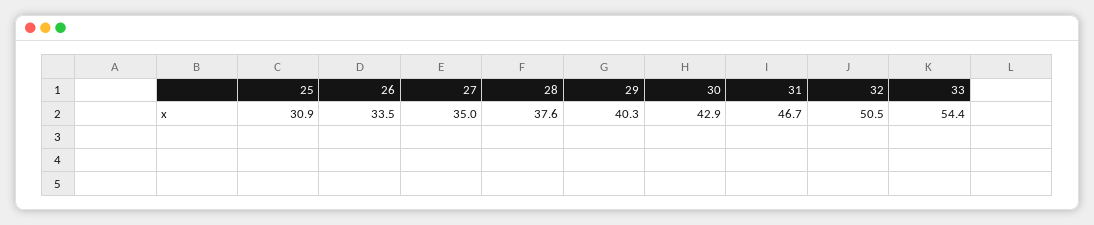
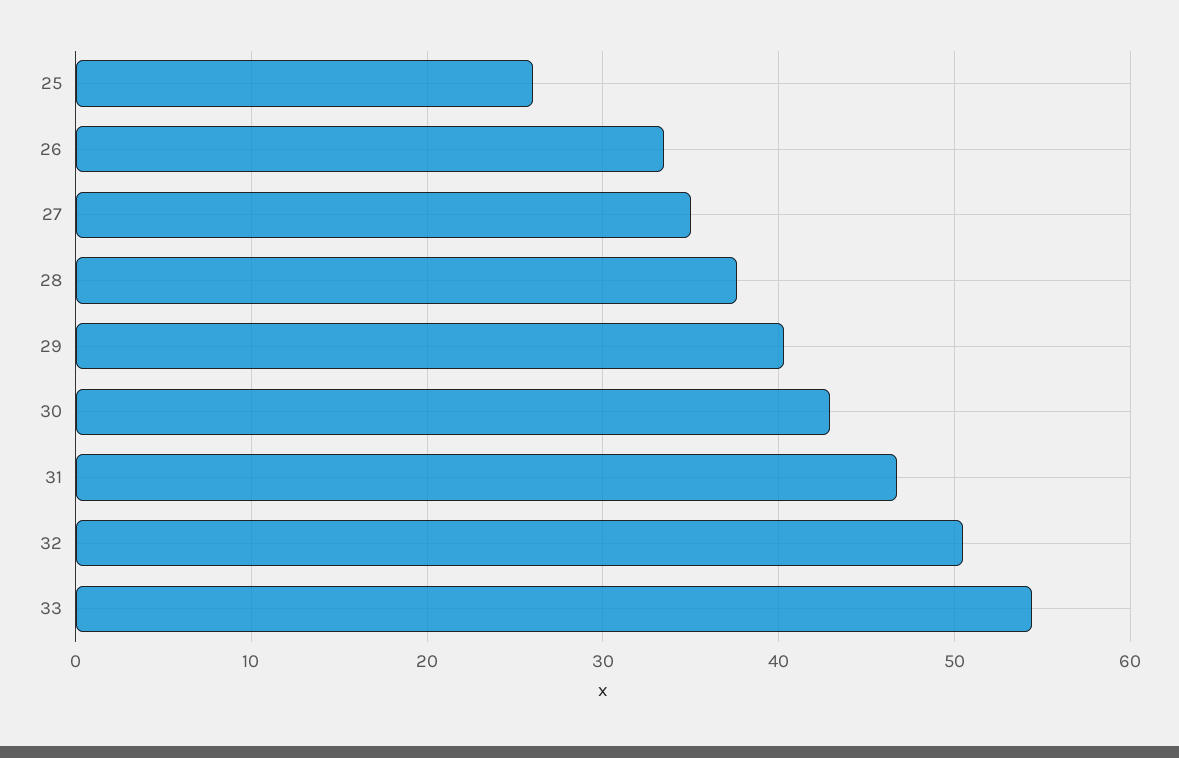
25: 30.9 -> 26

